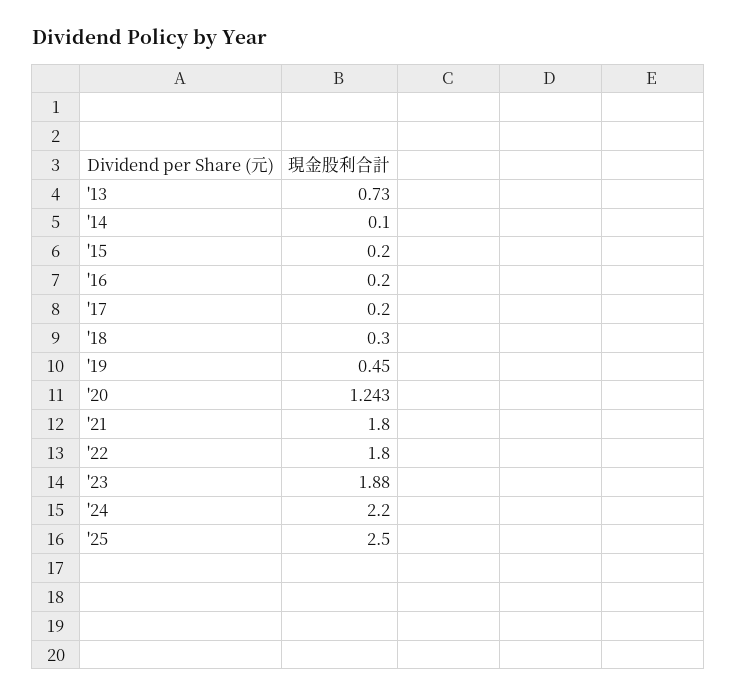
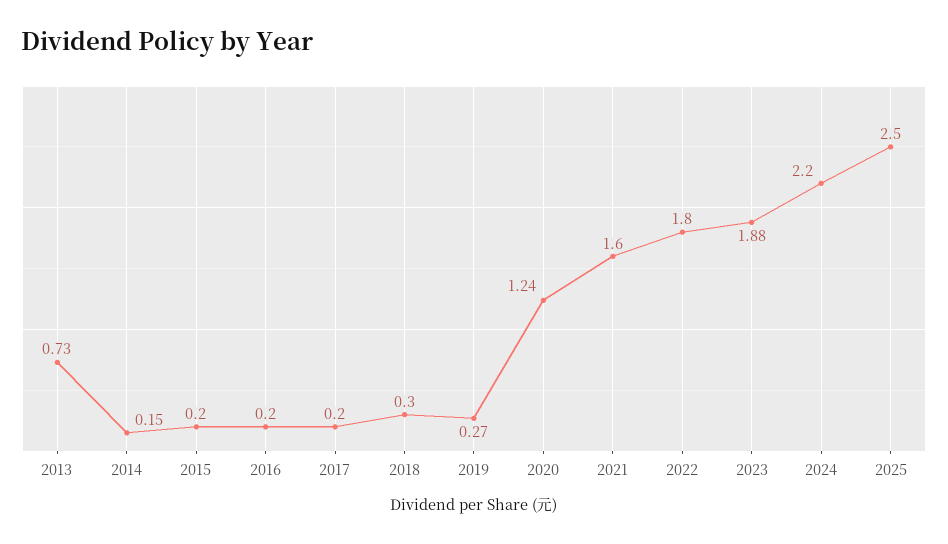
'14: 0.1 -> 0.15
'19: 0.45 -> 0.27
'21: 1.8 -> 1.6

